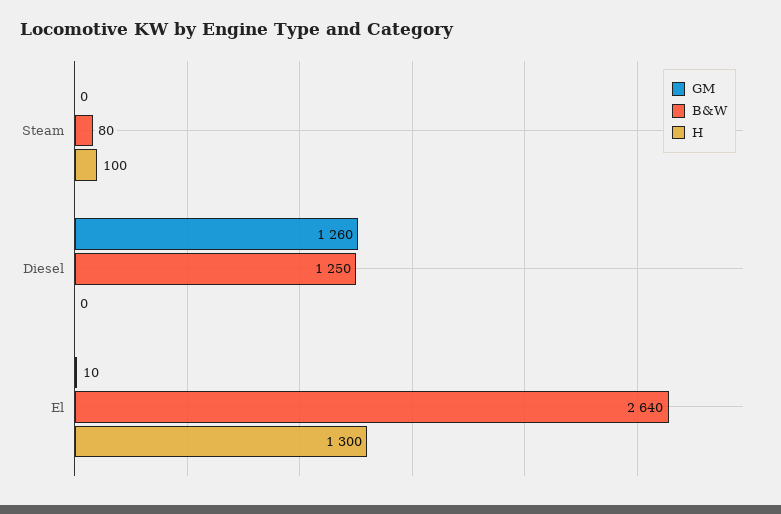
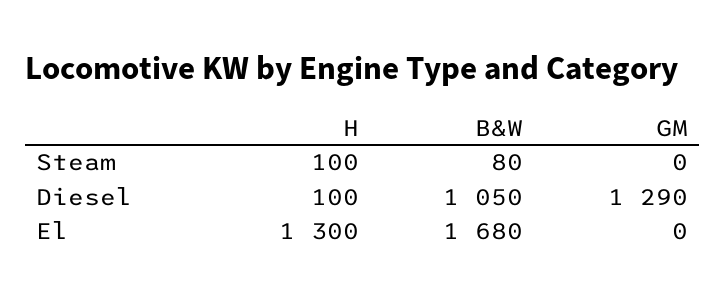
GM, Diesel: 1260 -> 1290
B&W, Diesel: 1250 -> 1050
H, Diesel: 0 -> 100
GM, El: 10 -> 0
B&W, El: 2640 -> 1680

